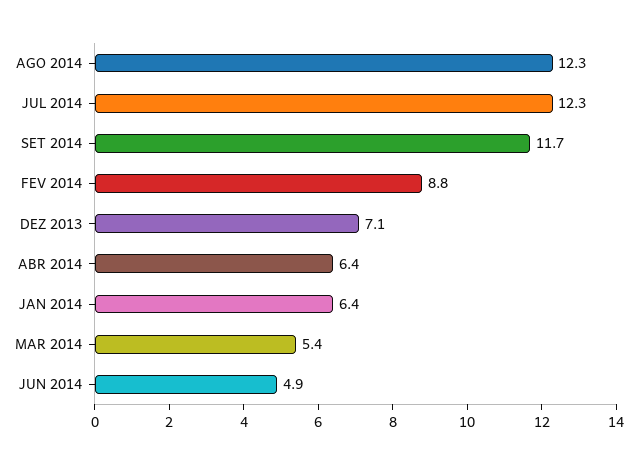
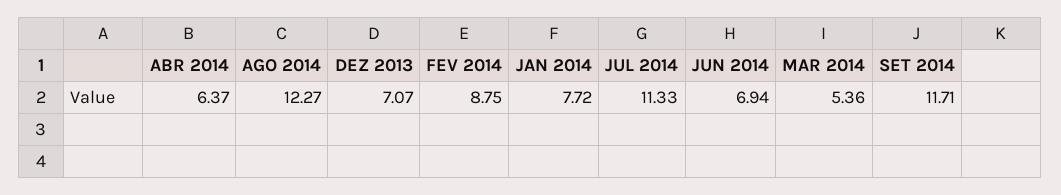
JUL 2014: 12.3 -> 11.33
JAN 2014: 6.4 -> 7.72
JUN 2014: 4.9 -> 6.94

